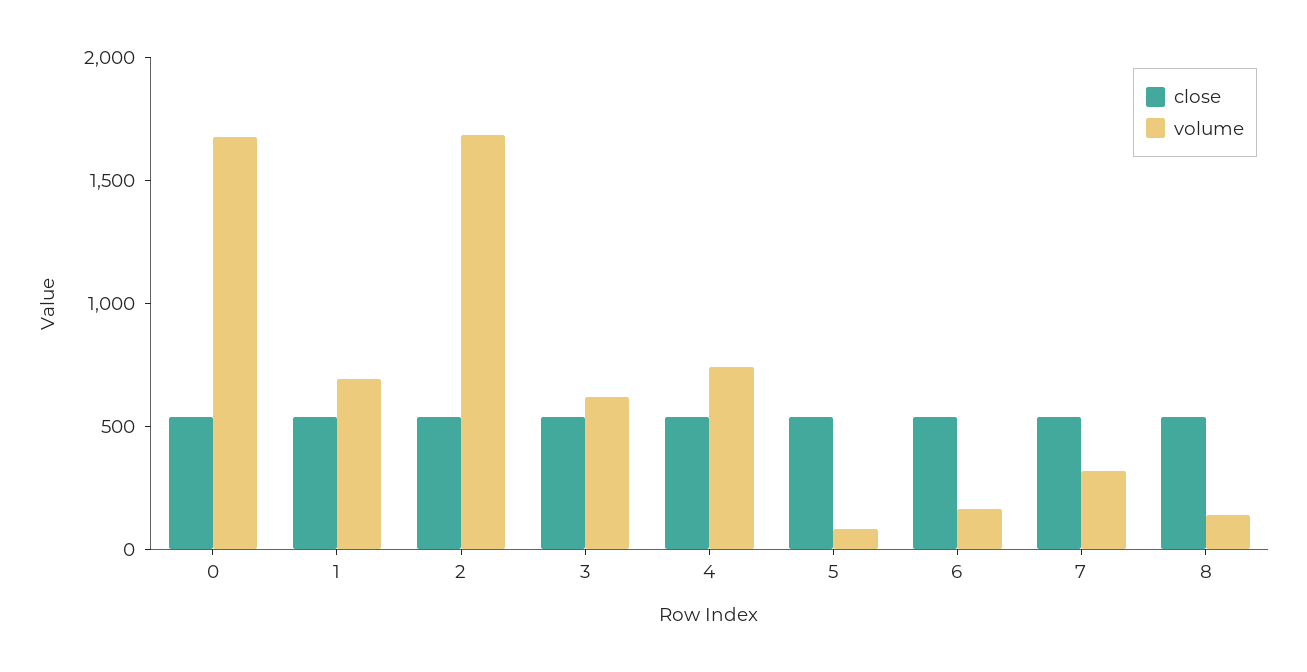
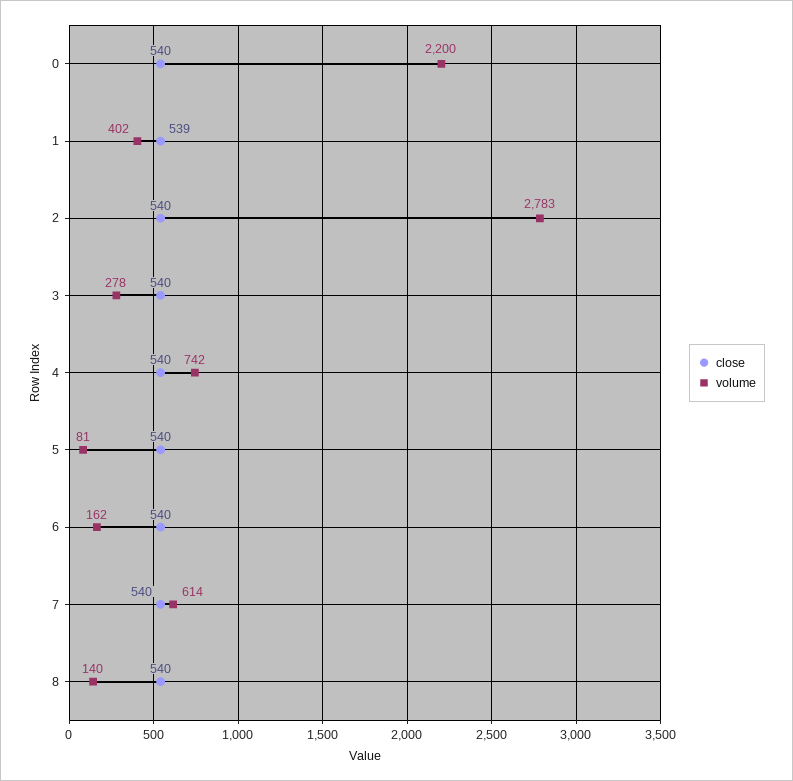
volume, 0: 1700 -> 2200
volume, 1: 700 -> 402
volume, 2: 1700 -> 2783
volume, 3: 600 -> 278
volume, 7: 300 -> 614

